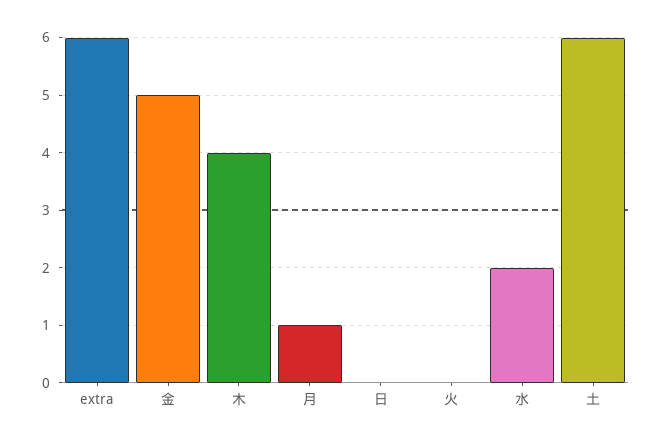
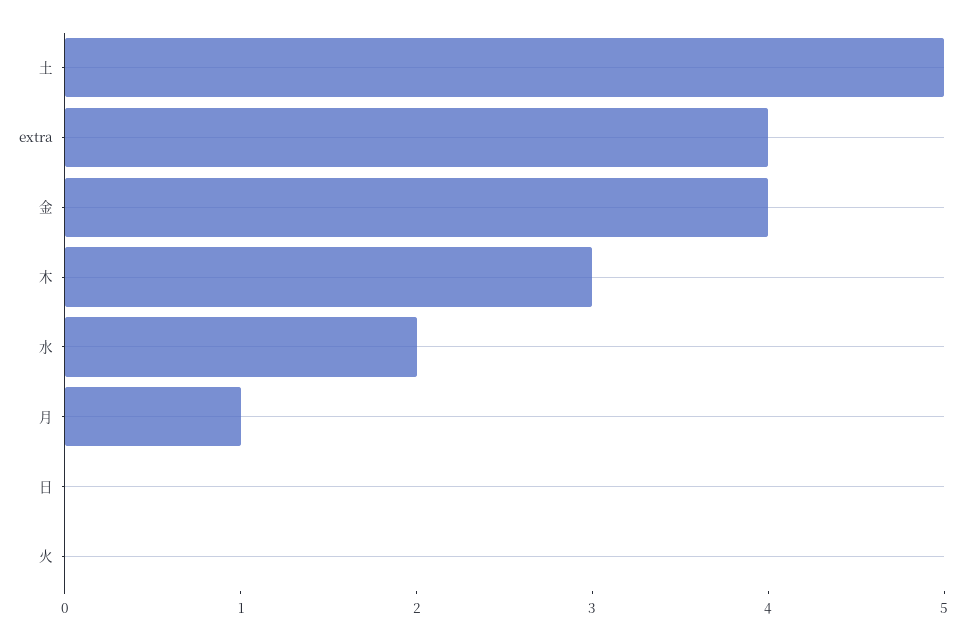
extra: 6 -> 4
金: 5 -> 4
木: 4 -> 3
土: 6 -> 5

